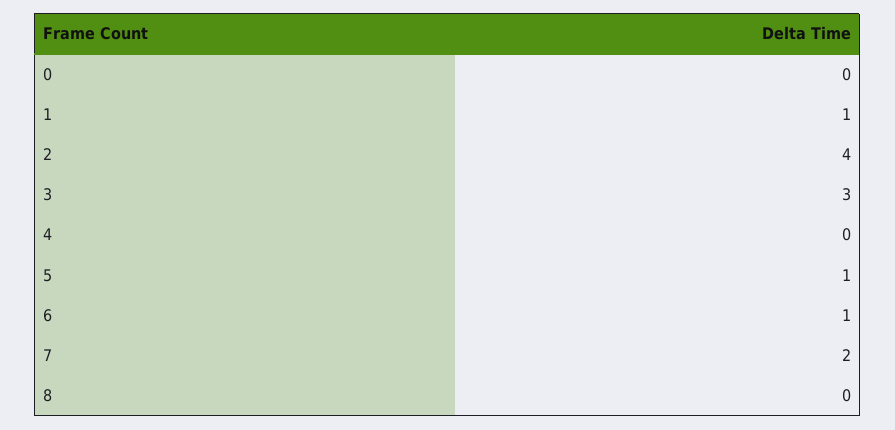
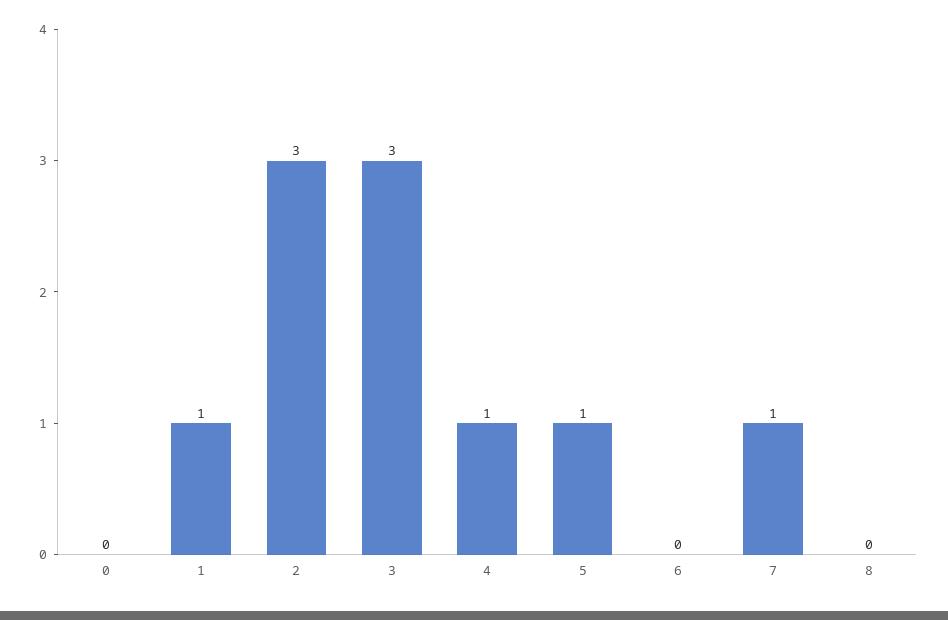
2: 4 -> 3
4: 0 -> 1
6: 1 -> 0
7: 2 -> 1

